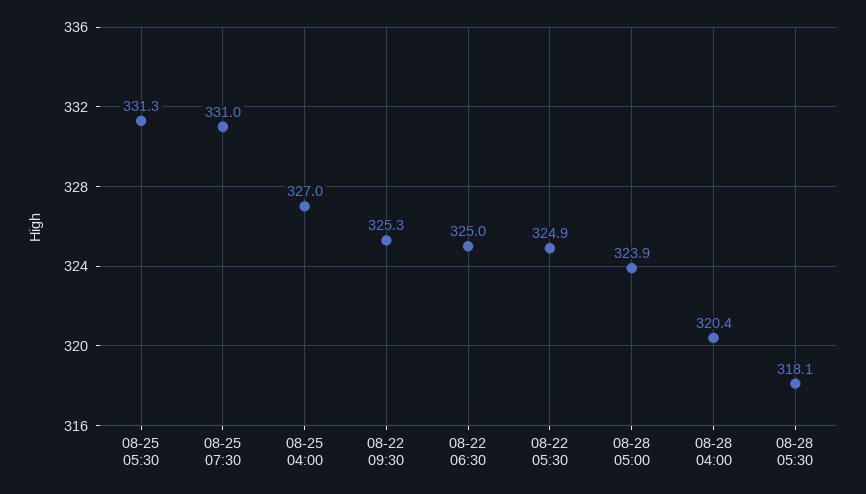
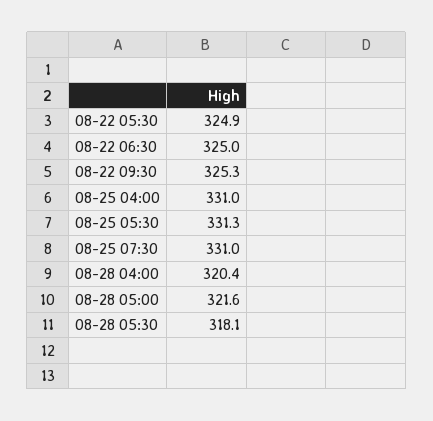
08-25 04:00: 327 -> 331
08-28 05:00: 323.9 -> 321.6

